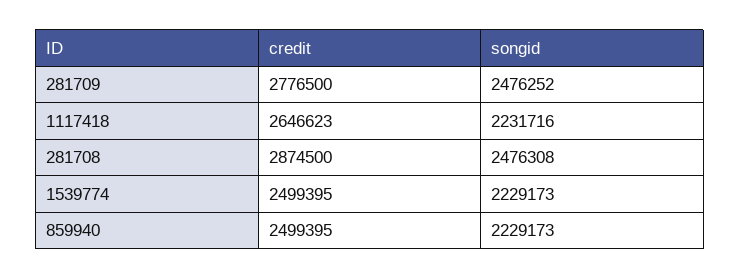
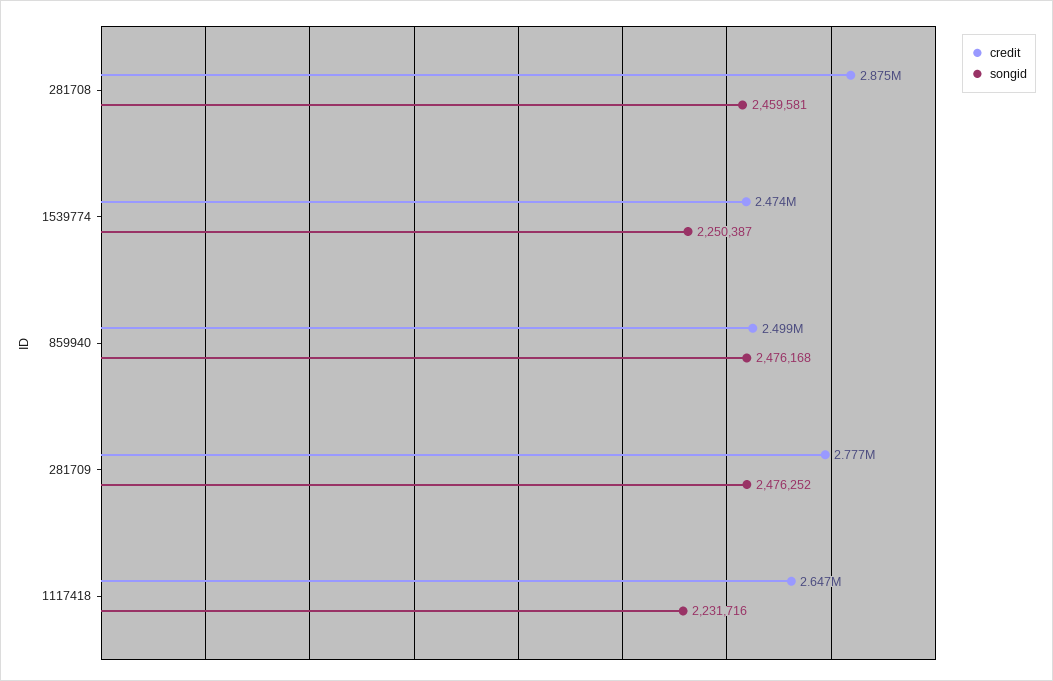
songid, 281708: 2476308 -> 2459581
credit, 1539774: 2499395 -> 2474000
songid, 1539774: 2229173 -> 2250387
songid, 859940: 2229173 -> 2476168

